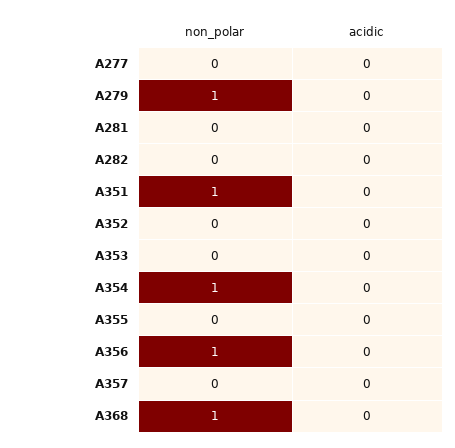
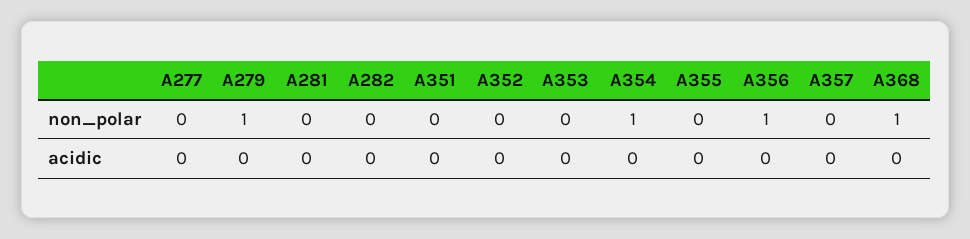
non_polar, A351: 1 -> 0

